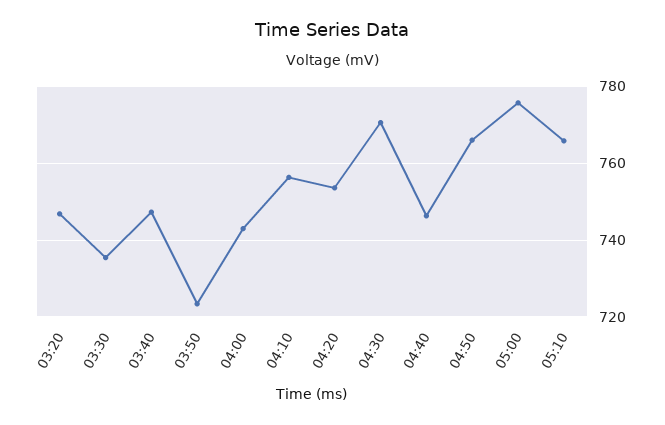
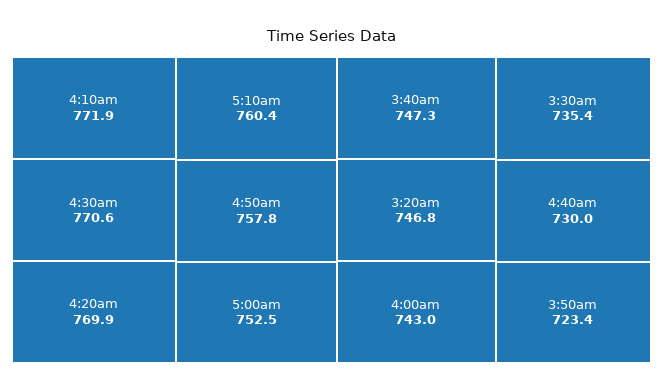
04:10: 756 -> 771.9
04:20: 754 -> 769.9
04:40: 746 -> 730
04:50: 766 -> 757.8
05:00: 776 -> 752.5
05:10: 766 -> 760.4

